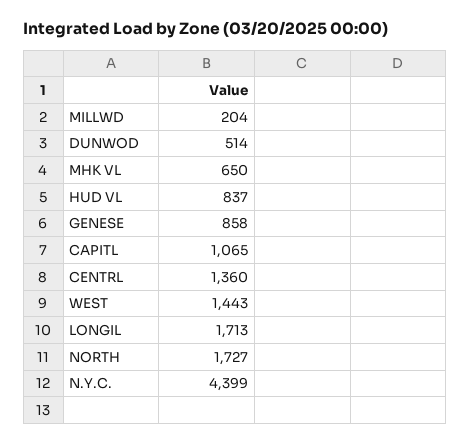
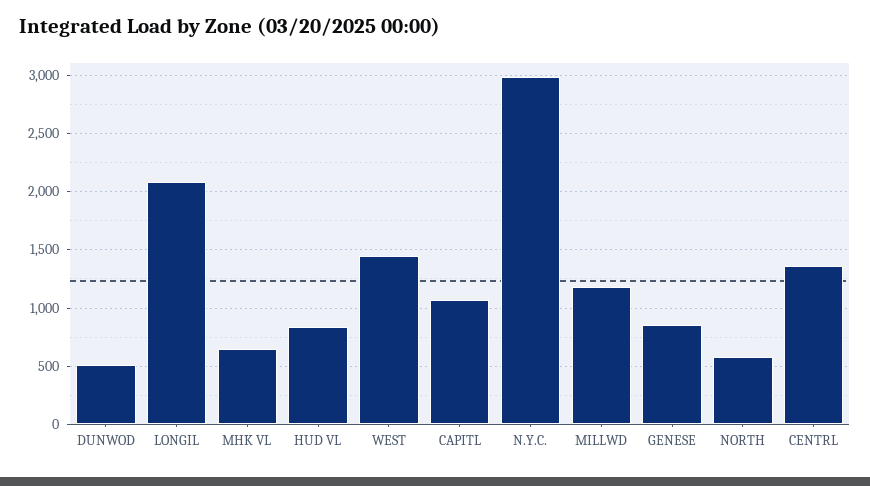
MILLWD: 204 -> 1200
LONGIL: 1713 -> 2100
NORTH: 1727 -> 600
N.Y.C.: 4399 -> 3000

